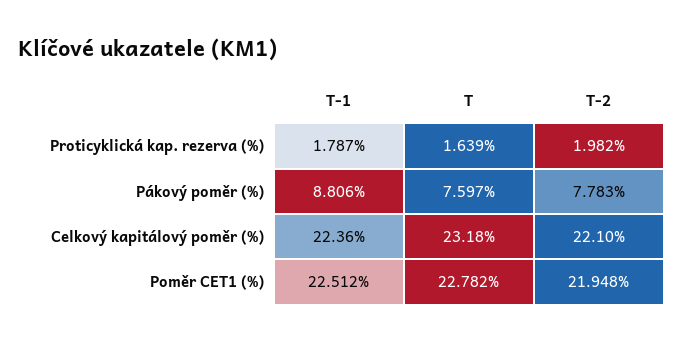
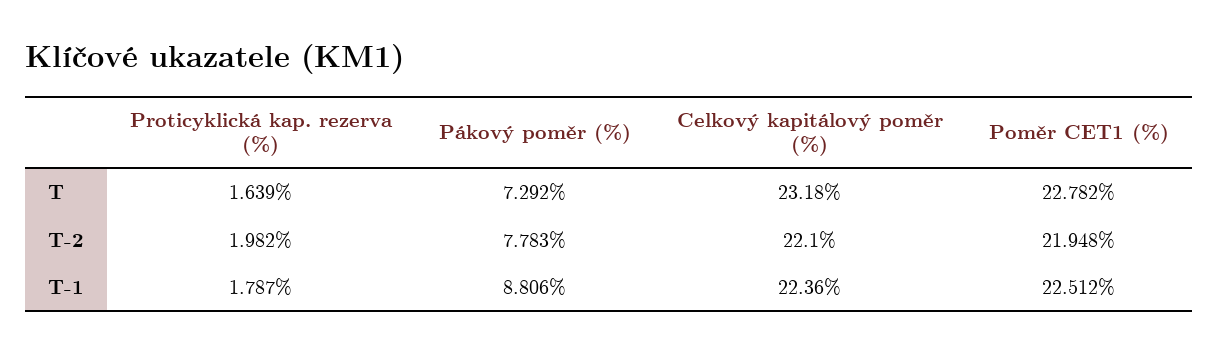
T, Pákový poměr (%): 7.597 -> 7.292

